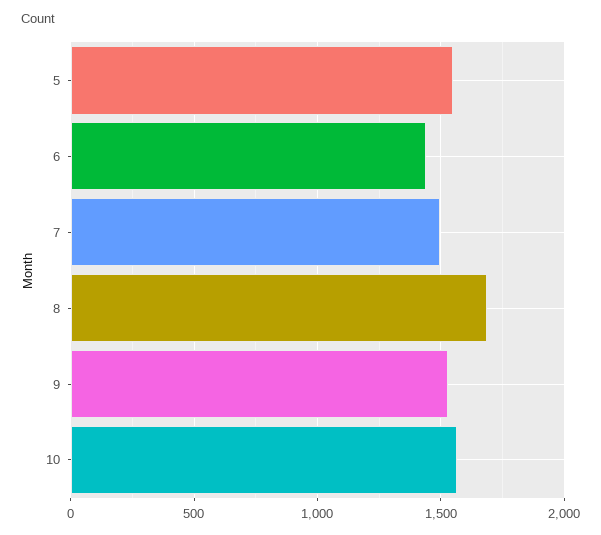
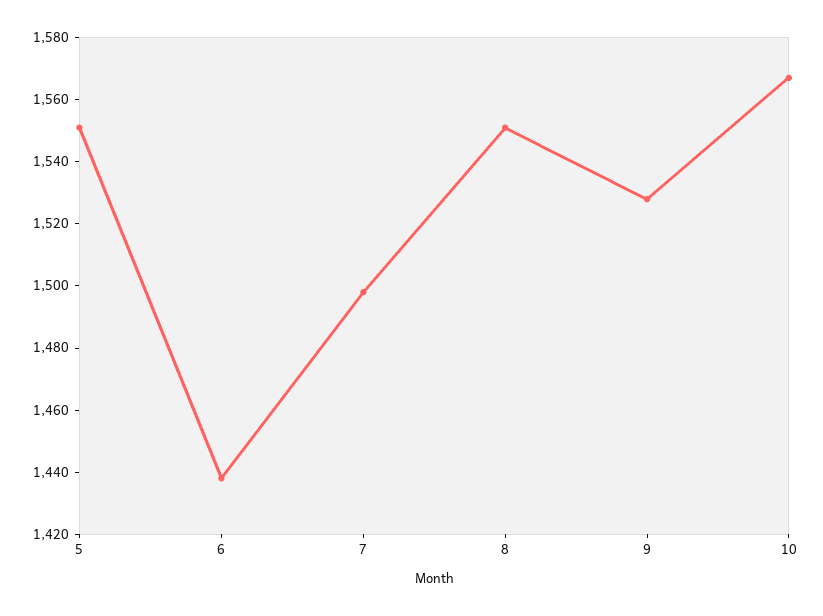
8: 1700 -> 1550

